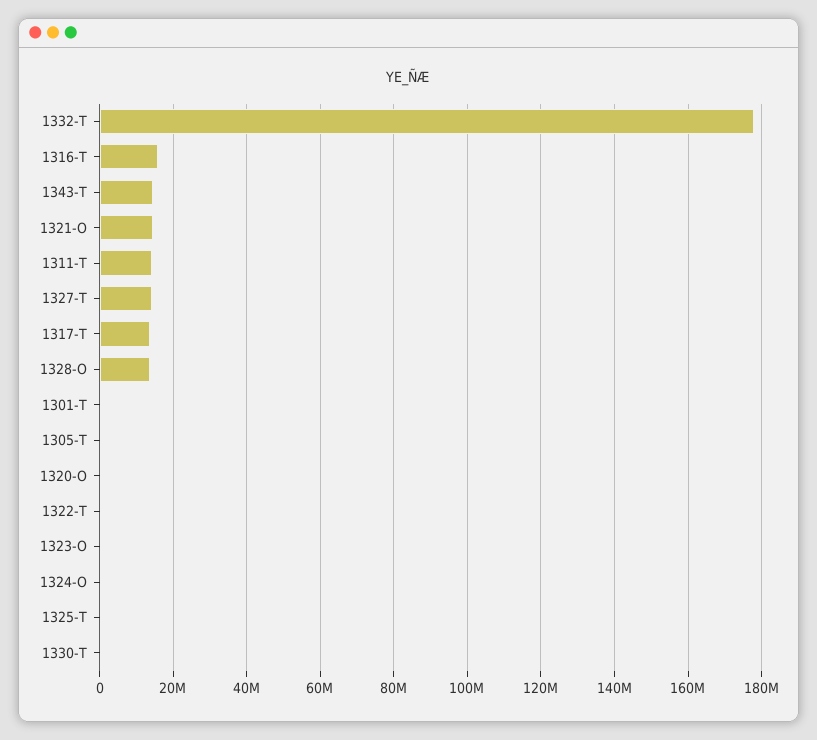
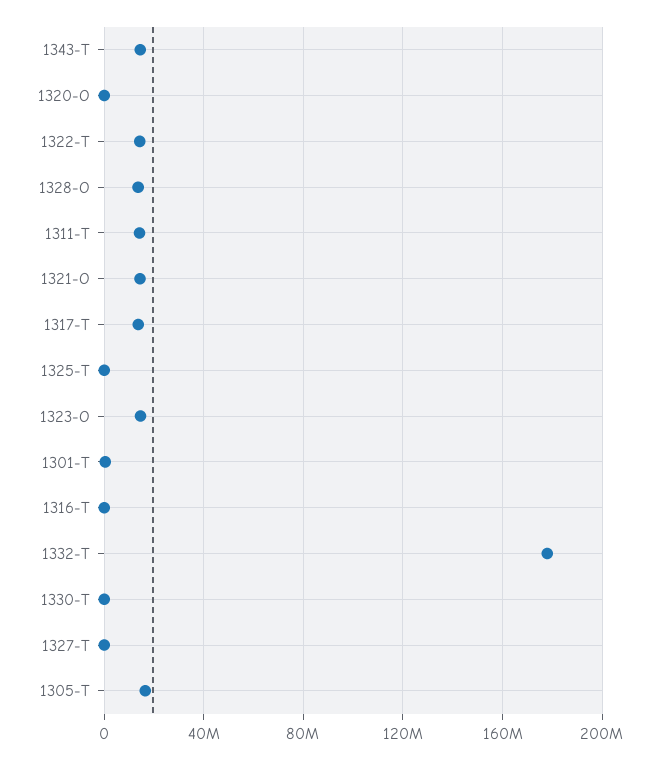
1316-T: 16000000 -> 0
1327-T: 14000000 -> 0
1305-T: 0 -> 15000000
1322-T: 0 -> 15000000
1323-O: 0 -> 15000000
1324-O: 0 -> none

